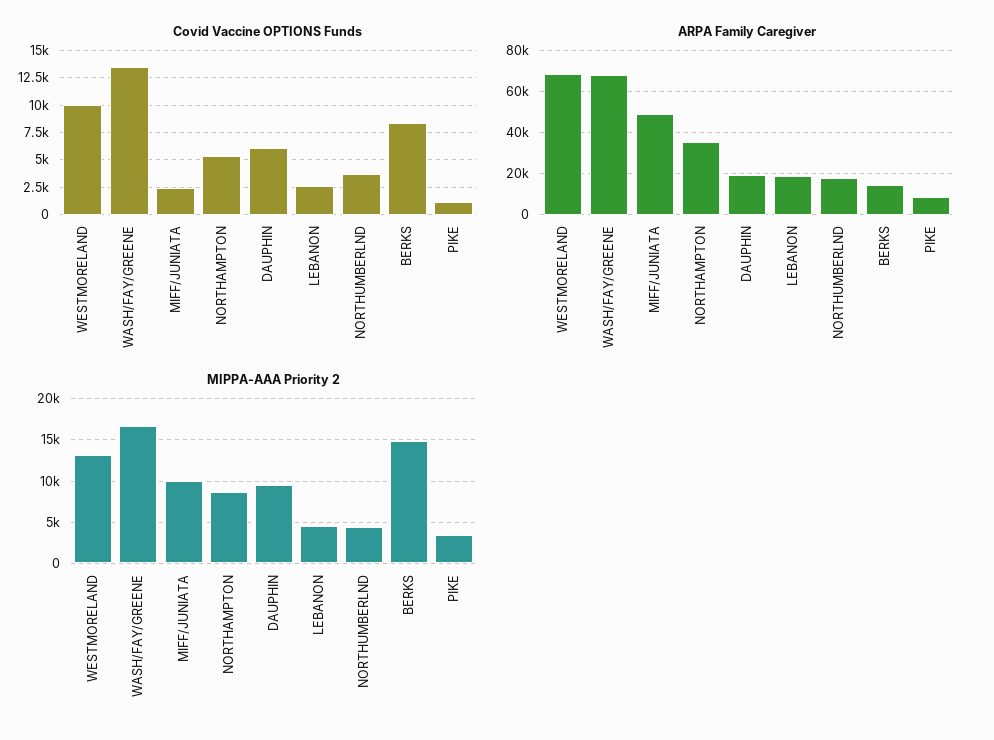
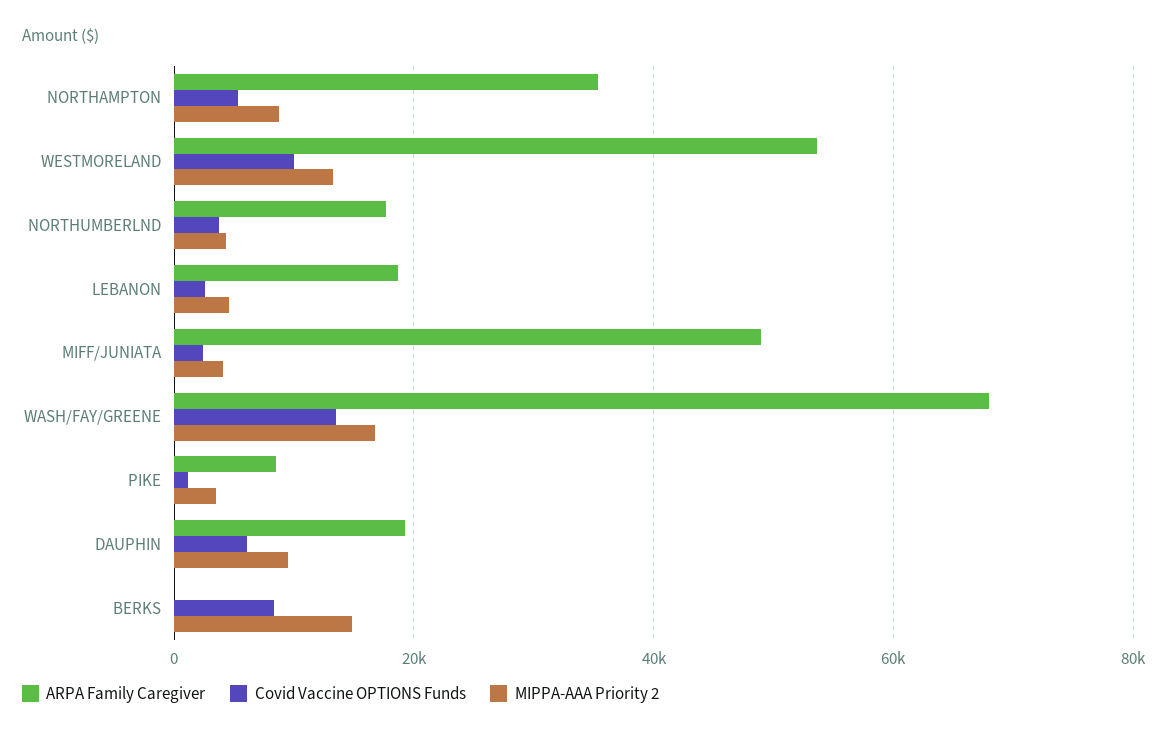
ARPA Family Caregiver, WESTMORELAND: 70000 -> 54000
ARPA Family Caregiver, BERKS: 15000 -> 0
MIPPA-AAA Priority 2, MIFF/JUNIATA: 10000 -> 4000

